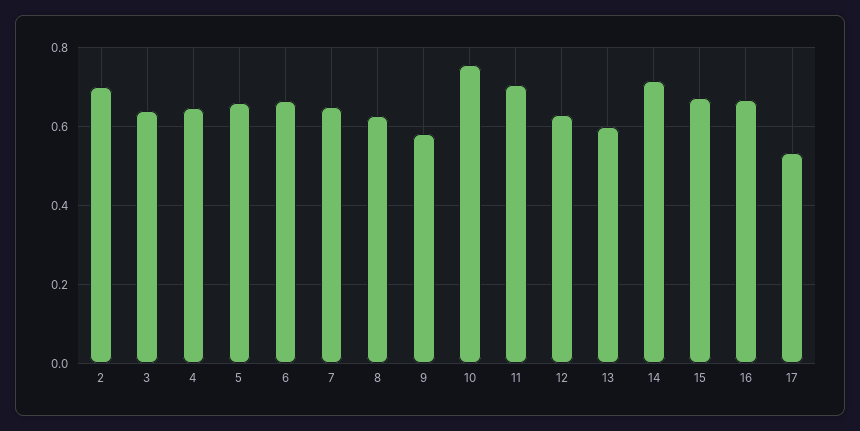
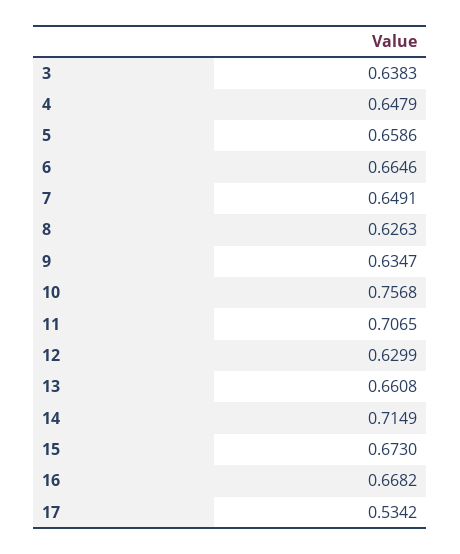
2: 0.7 -> none
9: 0.58 -> 0.6347
13: 0.6 -> 0.6608

